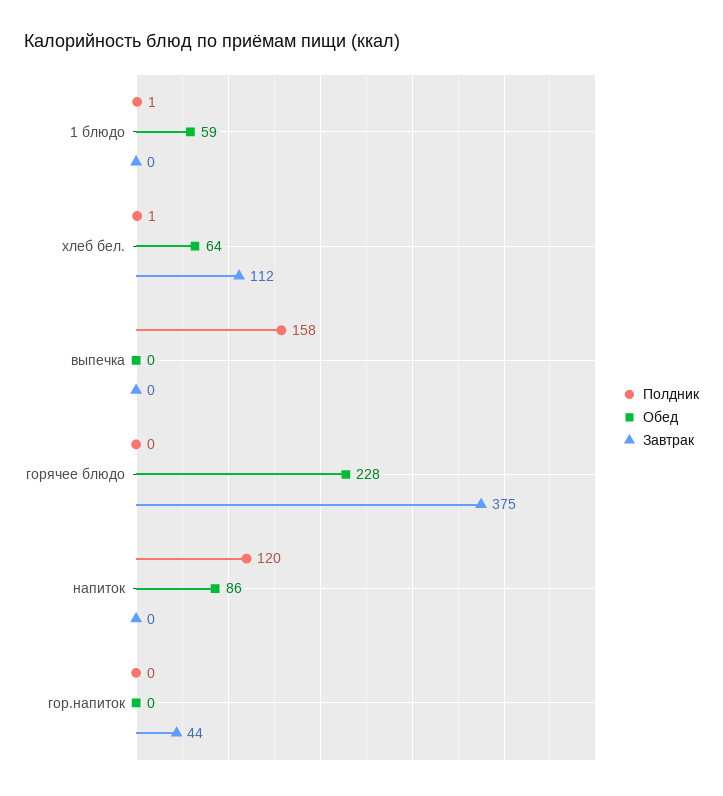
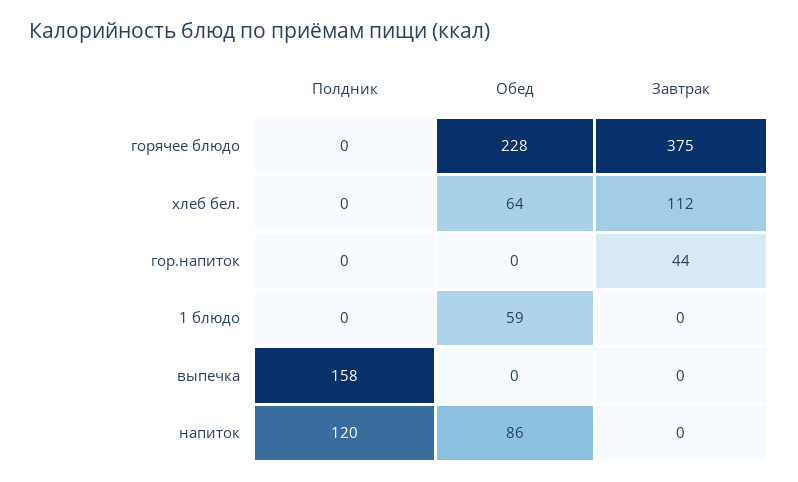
Полдник, 1 блюдо: 1 -> 0
Полдник, хлеб бел.: 1 -> 0

